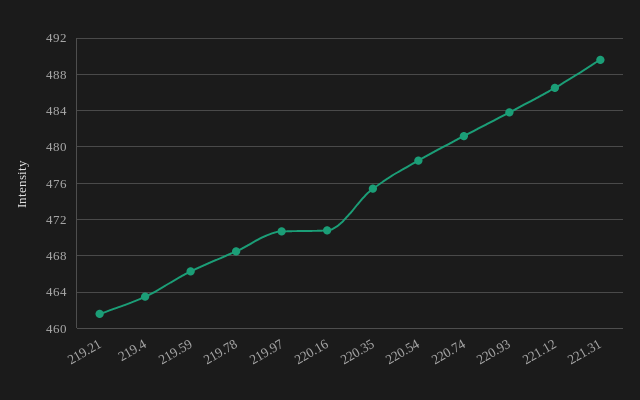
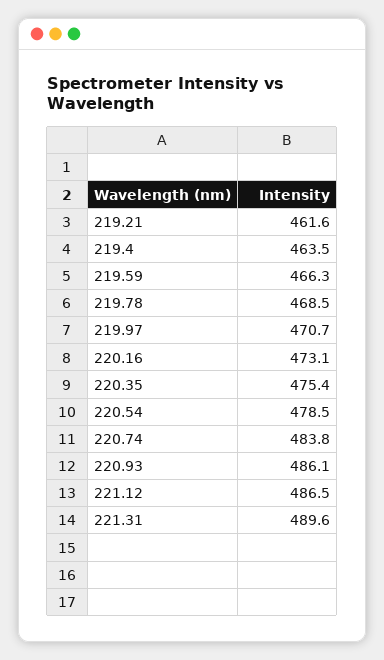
220.16: 471 -> 473.1
220.74: 481 -> 483.8
220.93: 484 -> 486.1

